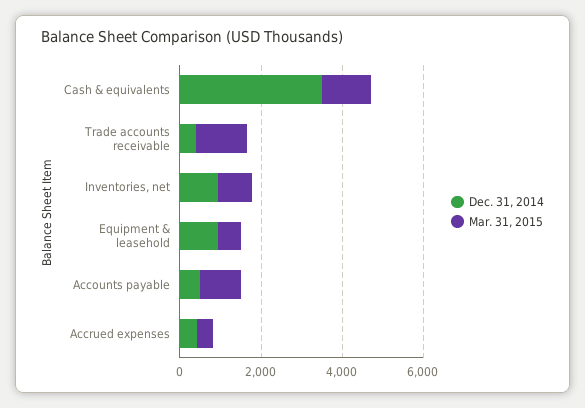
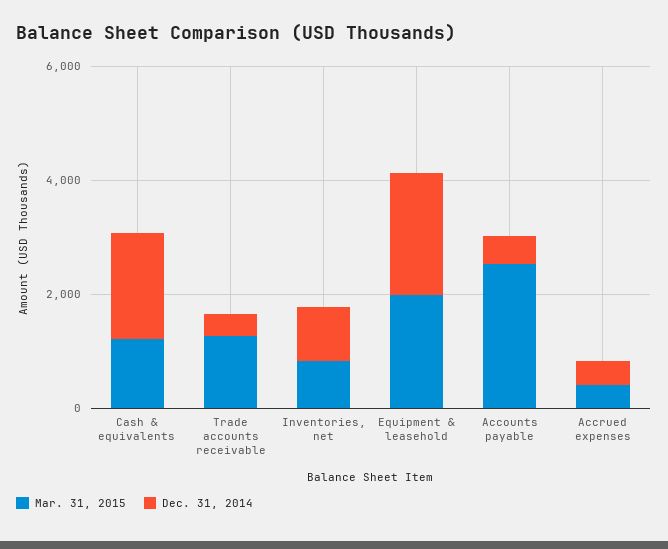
Dec. 31, 2014, Cash & equivalents: 3500 -> 2000
Dec. 31, 2014, Equipment & leasehold: 1000 -> 2000
Mar. 31, 2015, Equipment & leasehold: 500 -> 2000
Mar. 31, 2015, Accounts payable: 1000 -> 2500

